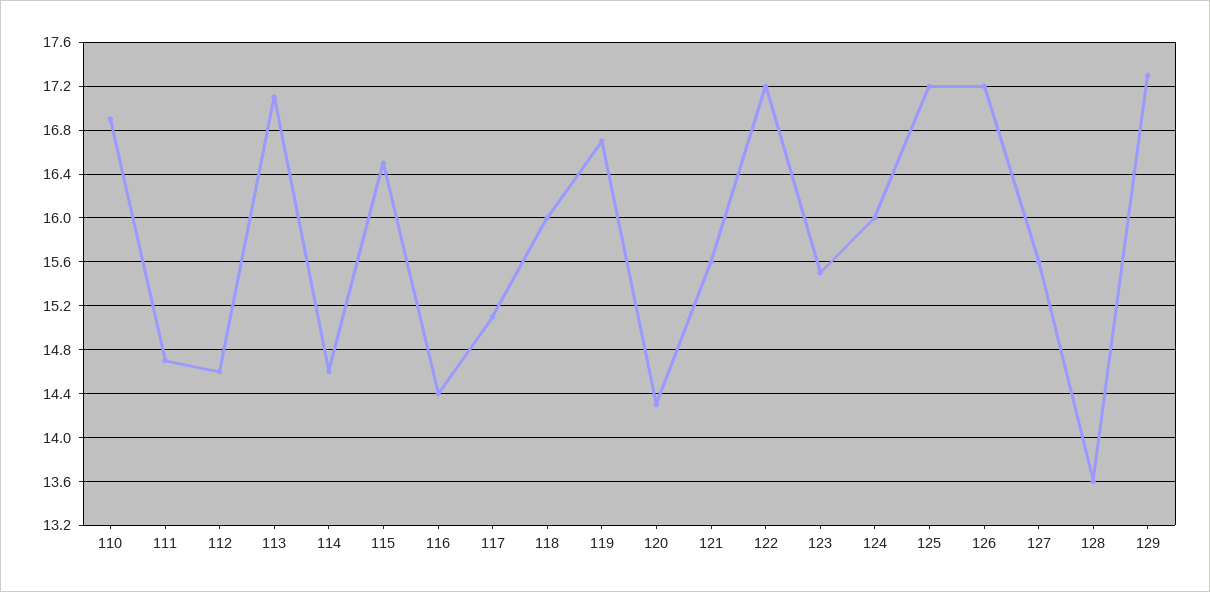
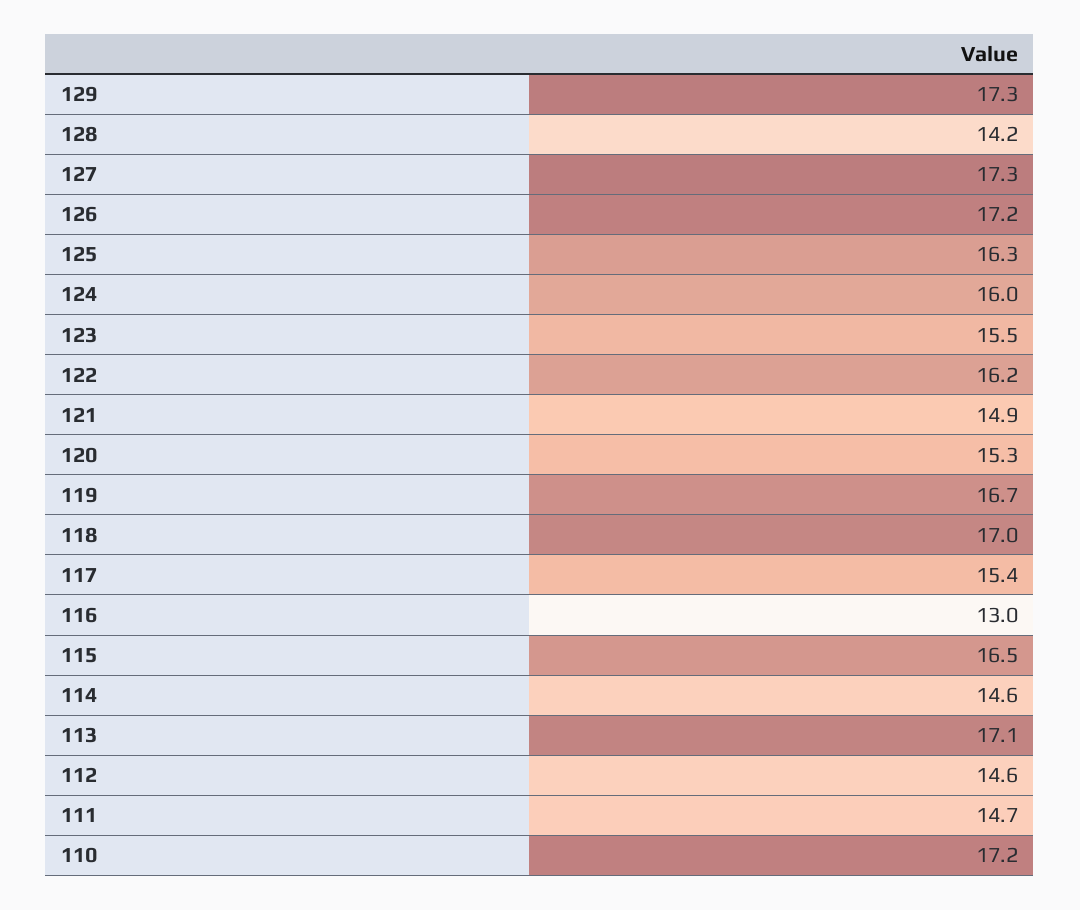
110: 16.9 -> 17.2
116: 14.4 -> 13
117: 15.1 -> 15.4
118: 16 -> 17
120: 14.3 -> 15.3
121: 15.6 -> 14.9
122: 17.2 -> 16.2
125: 17.2 -> 16.3
127: 15.6 -> 17.3
128: 13.6 -> 14.2

